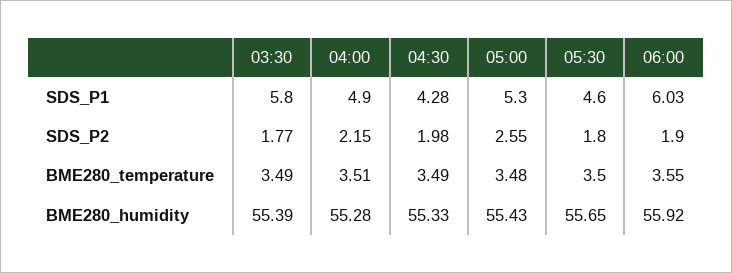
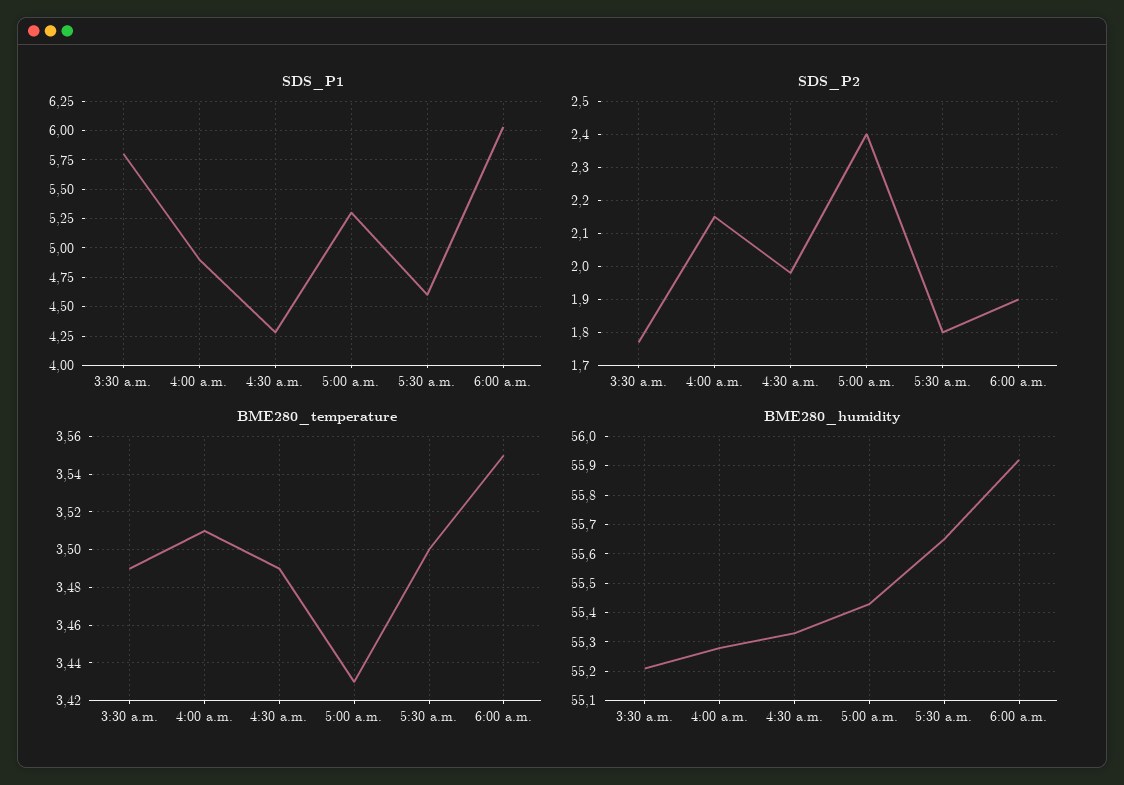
SDS_P2, 05:00: 2.55 -> 2.4
BME280_temperature, 05:00: 3.48 -> 3.43
BME280_humidity, 03:30: 55.39 -> 55.2

